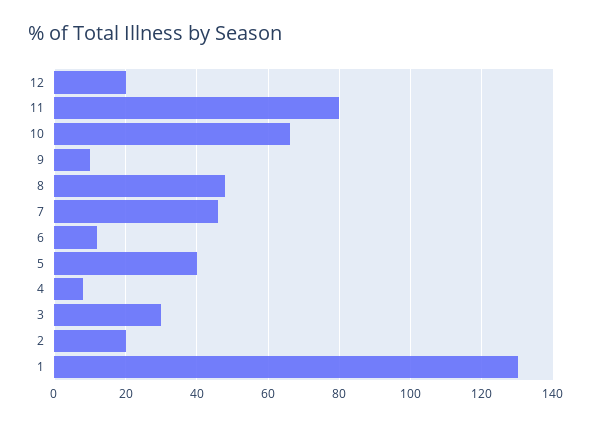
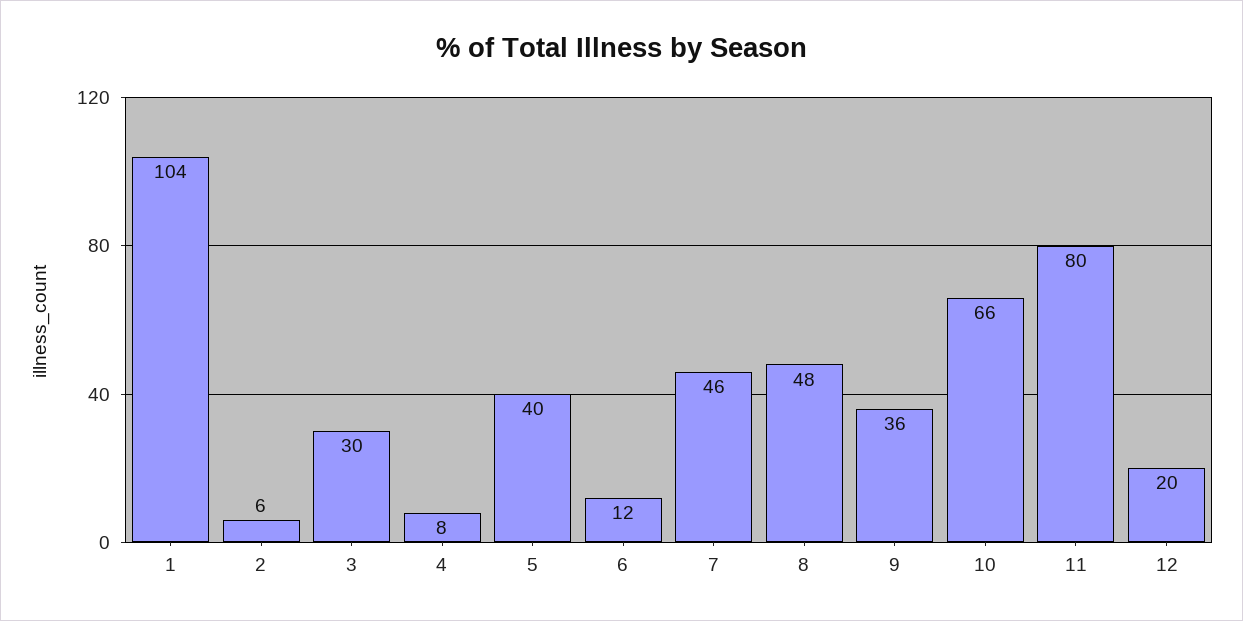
9: 10 -> 36
2: 20 -> 6
1: 130 -> 104

